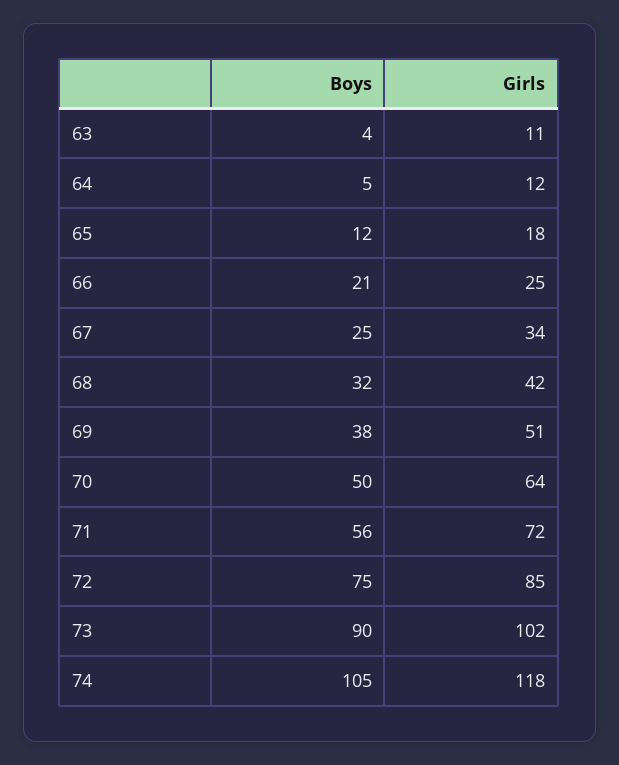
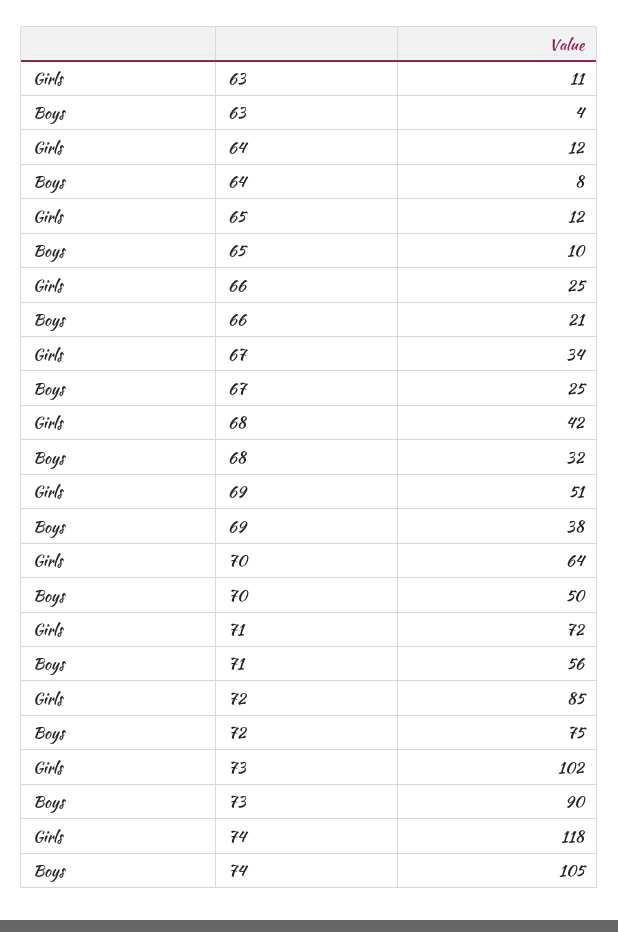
Boys, 64: 5 -> 8
Boys, 65: 12 -> 10
Girls, 65: 18 -> 12

